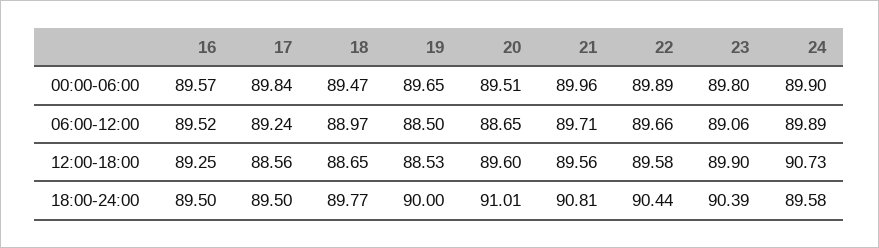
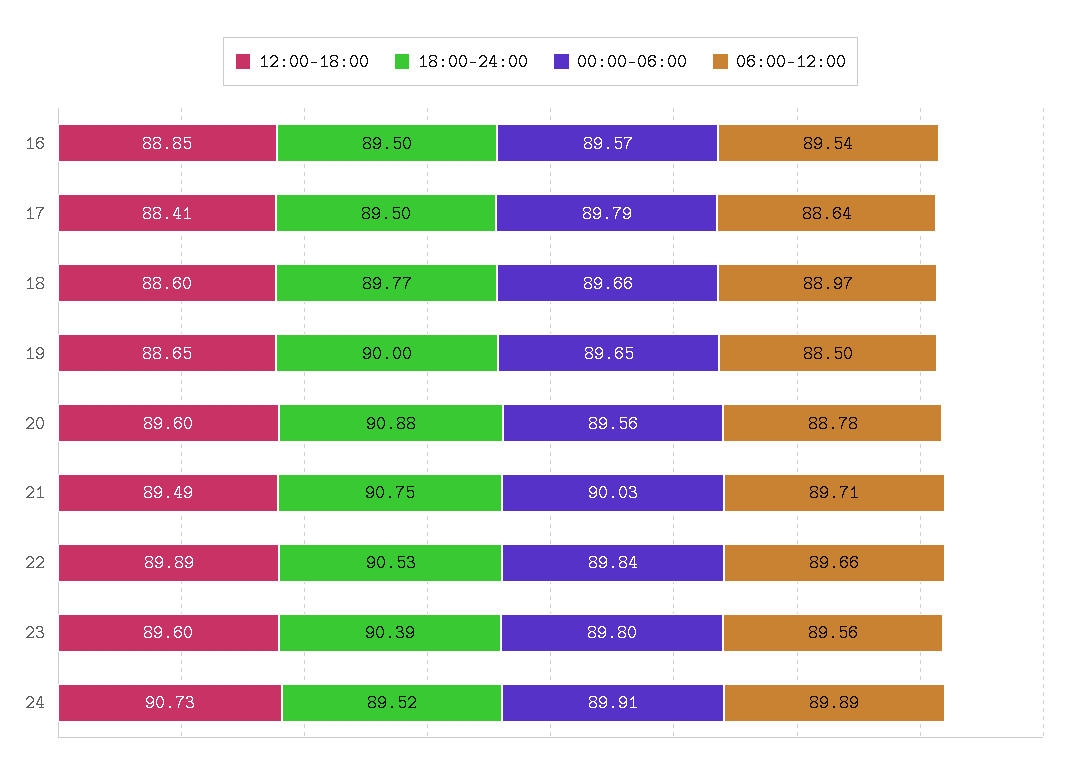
00:00-06:00, 17: 89.84 -> 89.79
00:00-06:00, 18: 89.47 -> 89.66
00:00-06:00, 20: 89.51 -> 89.56
00:00-06:00, 21: 89.96 -> 90.03
00:00-06:00, 22: 89.89 -> 89.84
00:00-06:00, 24: 89.9 -> 89.91
06:00-12:00, 16: 89.52 -> 89.54
06:00-12:00, 17: 89.24 -> 88.64
06:00-12:00, 20: 88.65 -> 88.78
06:00-12:00, 23: 89.06 -> 89.56
12:00-18:00, 16: 89.25 -> 88.85
12:00-18:00, 17: 88.56 -> 88.41
12:00-18:00, 18: 88.65 -> 88.6
12:00-18:00, 19: 88.53 -> 88.65
12:00-18:00, 21: 89.56 -> 89.49
12:00-18:00, 22: 89.58 -> 89.89
12:00-18:00, 23: 89.9 -> 89.6
18:00-24:00, 20: 91.01 -> 90.88
18:00-24:00, 21: 90.81 -> 90.75
18:00-24:00, 22: 90.44 -> 90.53
18:00-24:00, 24: 89.58 -> 89.52

